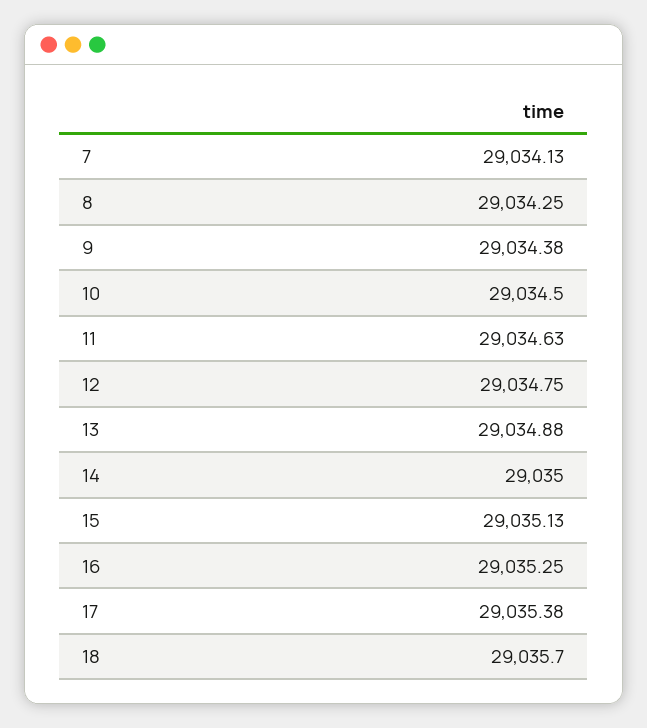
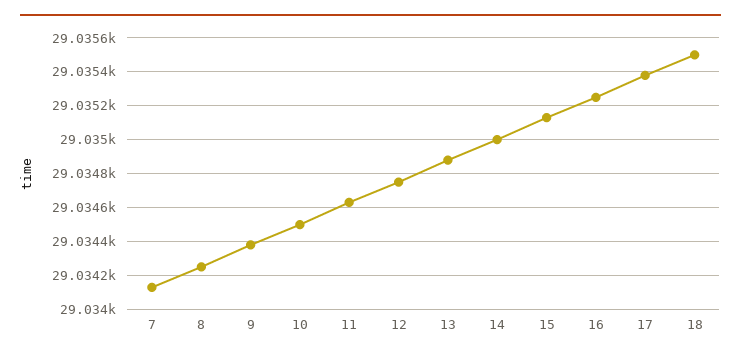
18: 29035.7 -> 29035.5

